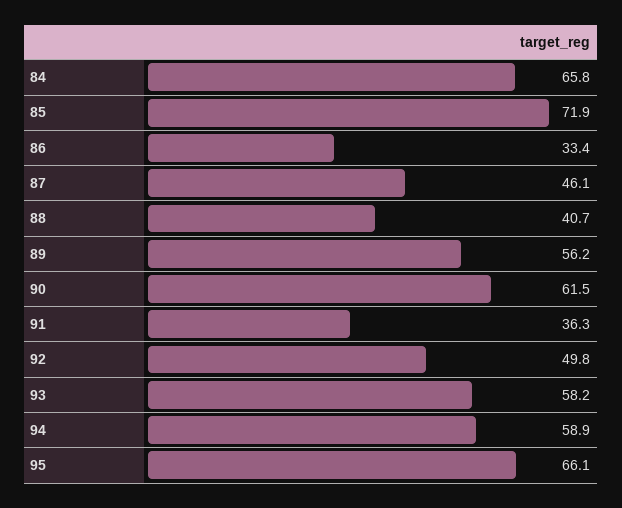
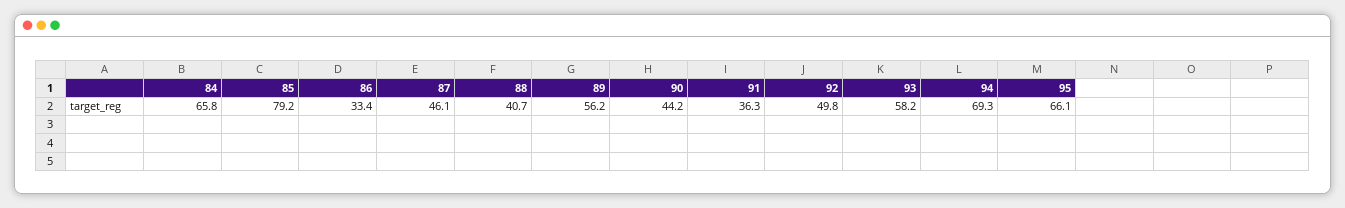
85: 71.9 -> 79.2
90: 61.5 -> 44.2
94: 58.9 -> 69.3

